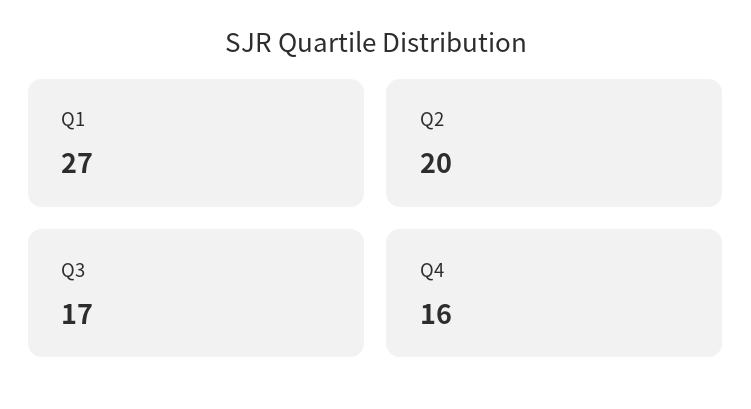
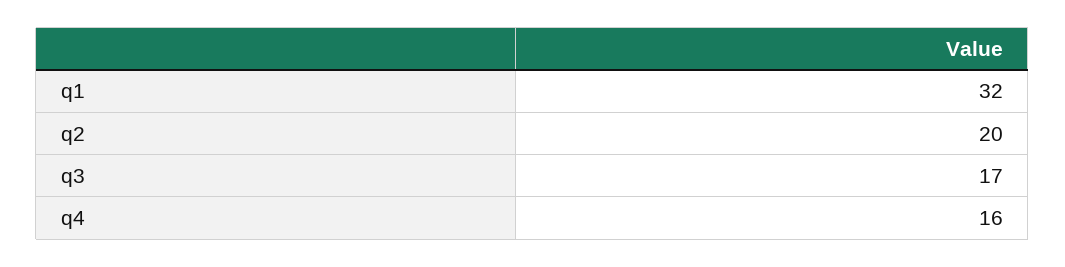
Q1: 27 -> 32

